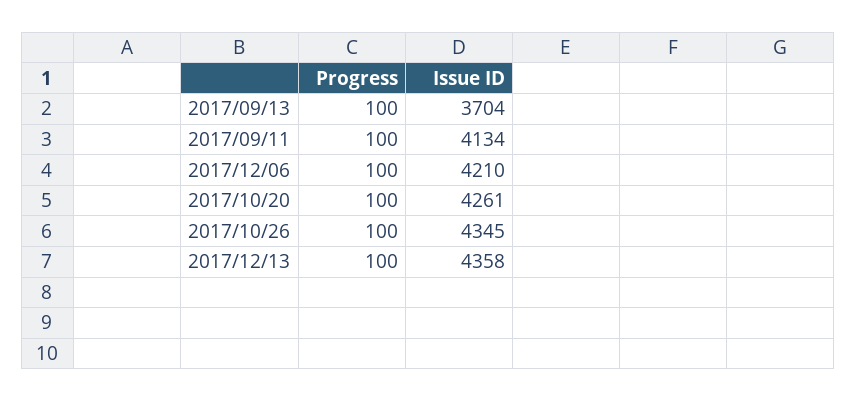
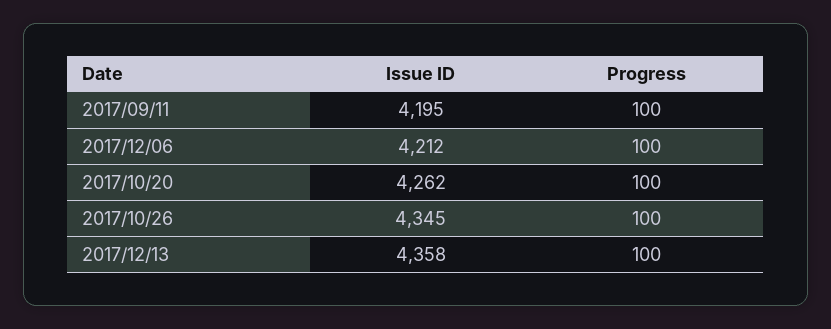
Progress, 2017/09/13: 100 -> none
Issue ID, 2017/09/13: 3704 -> none
Issue ID, 2017/09/11: 4134 -> 4195
Issue ID, 2017/12/06: 4210 -> 4212
Issue ID, 2017/10/20: 4261 -> 4262

